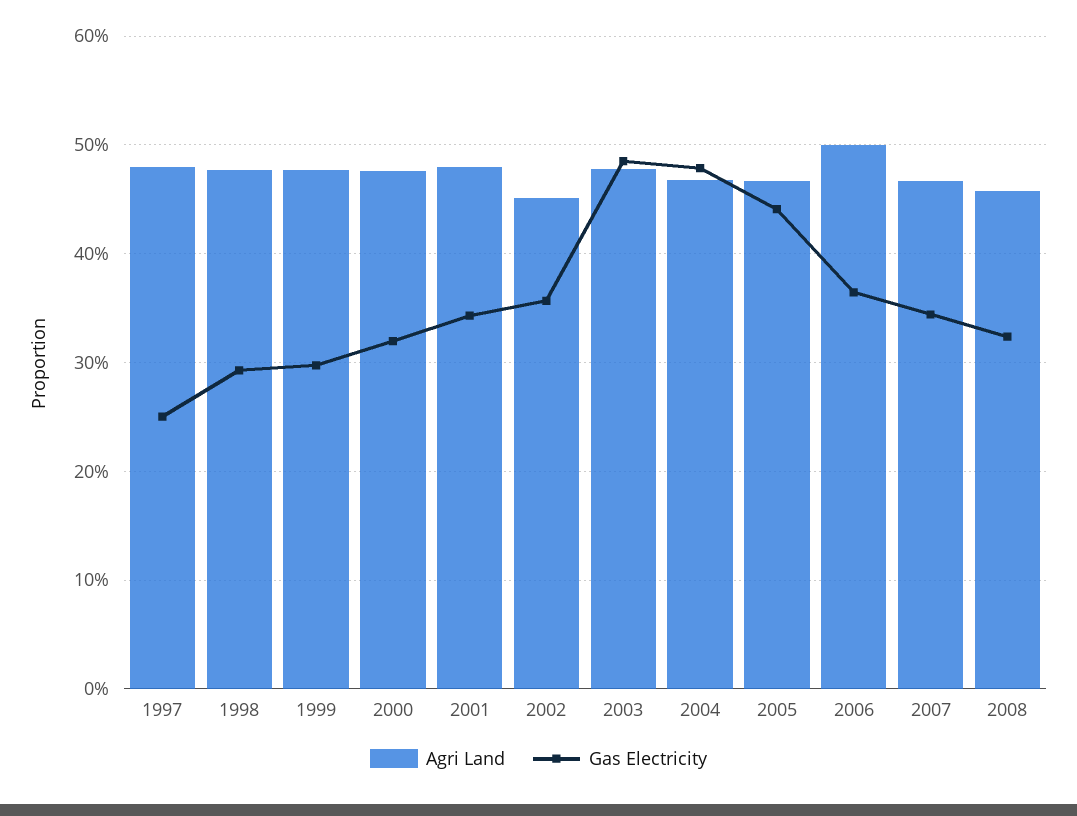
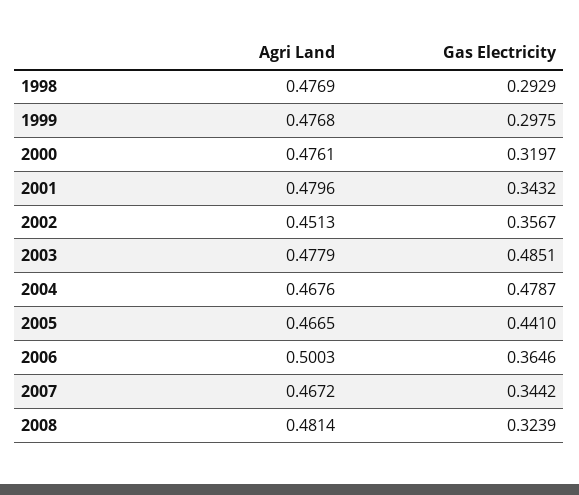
Agri Land, 1997: 0.48 -> none
Gas Electricity, 1997: 0.25 -> none
Agri Land, 2008: 0.46 -> 0.4814

